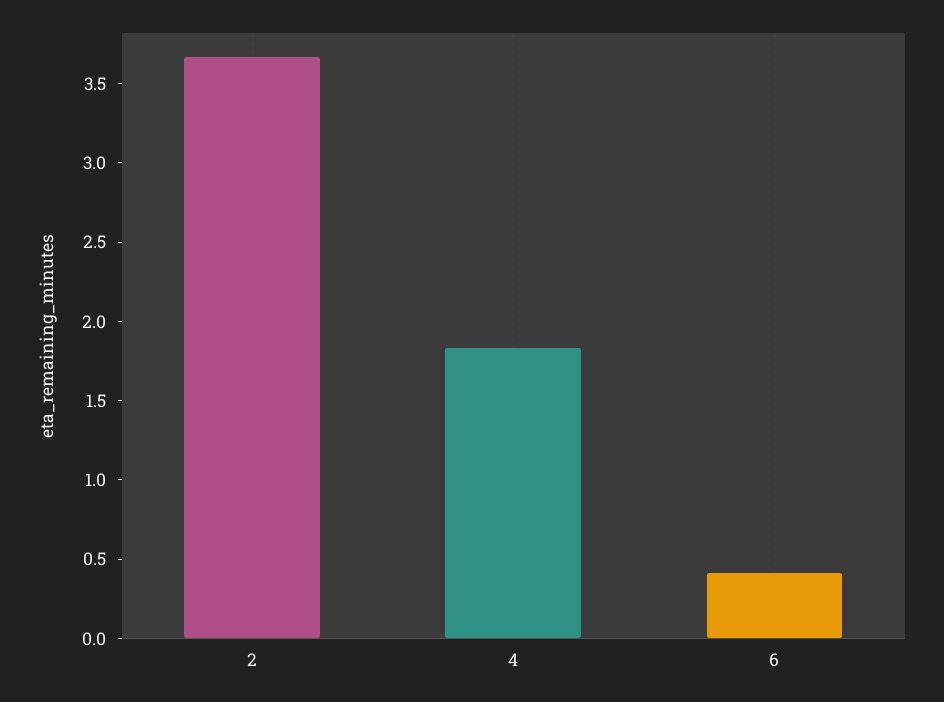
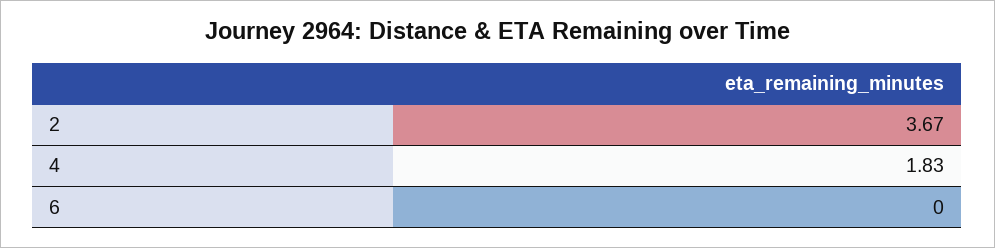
6: 0.4 -> 0

